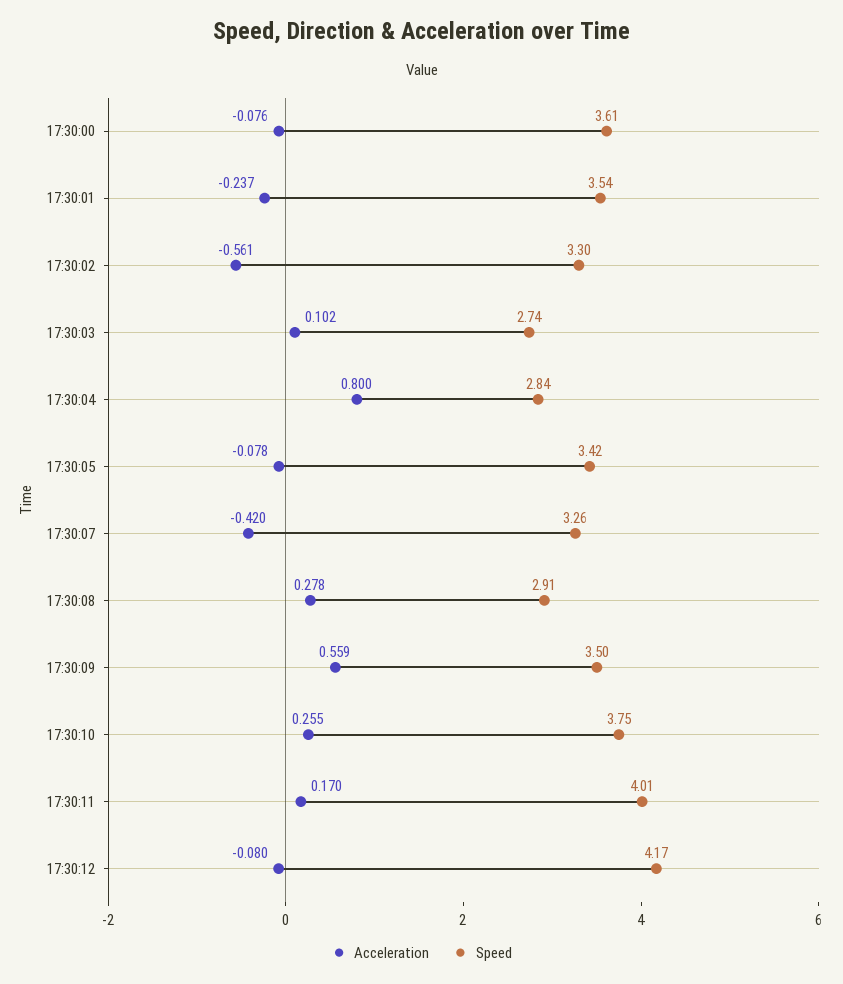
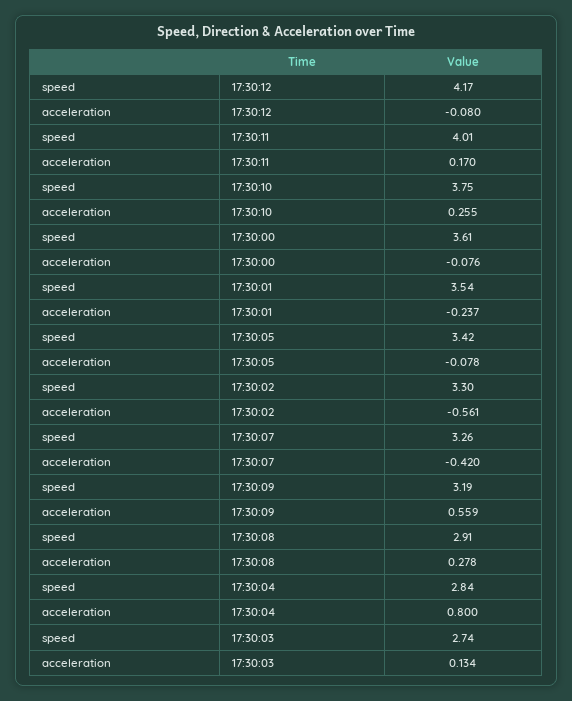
Acceleration, 17:30:03: 0.102 -> 0.134
Speed, 17:30:09: 3.5 -> 3.19

